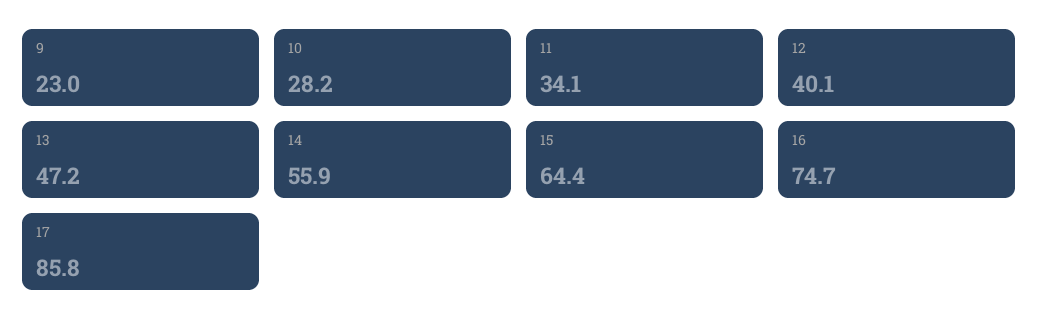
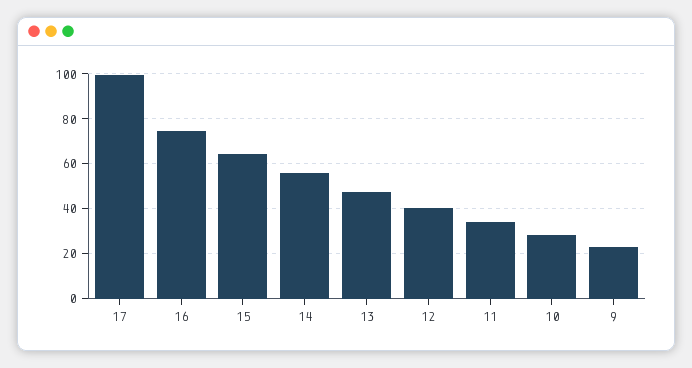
17: 85.8 -> 100

